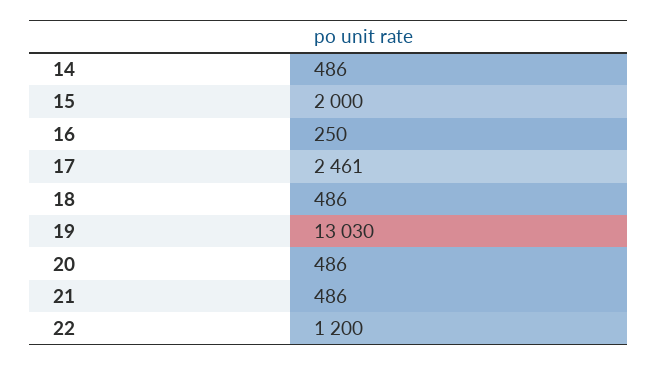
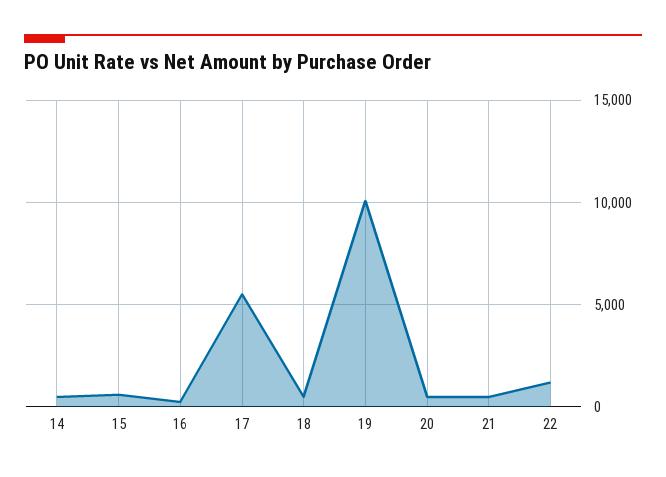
15: 2000 -> 500
17: 2461 -> 5500
19: 13030 -> 10000

